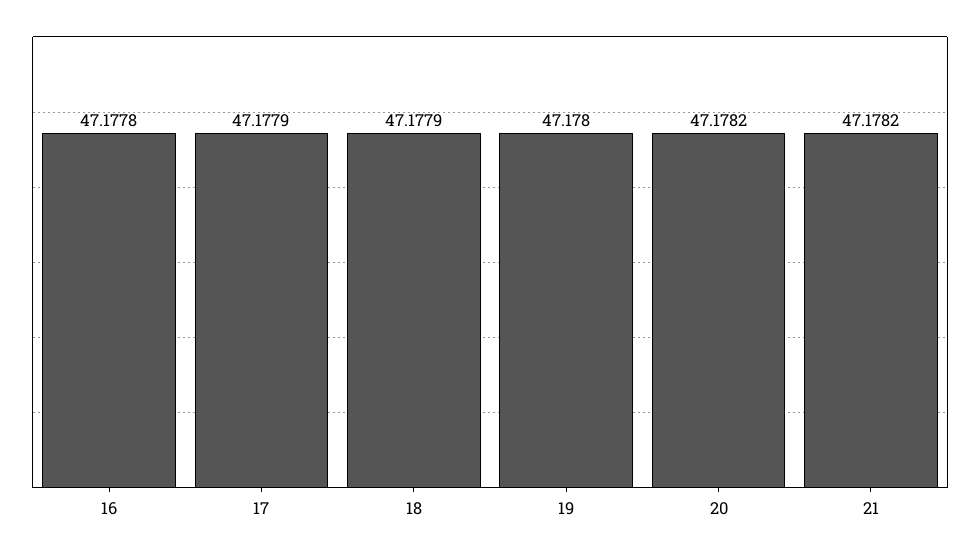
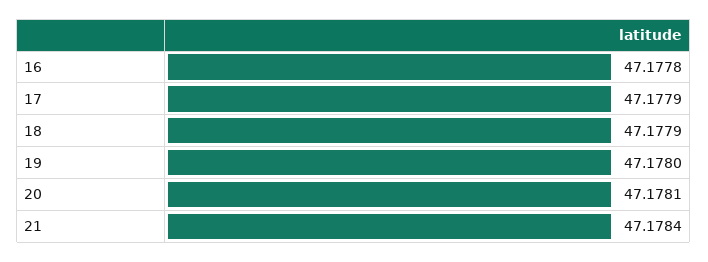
20: 47.1782 -> 47.1781
21: 47.1782 -> 47.1784

